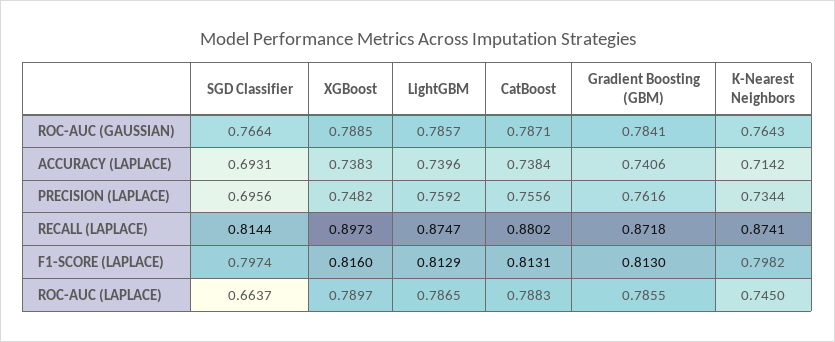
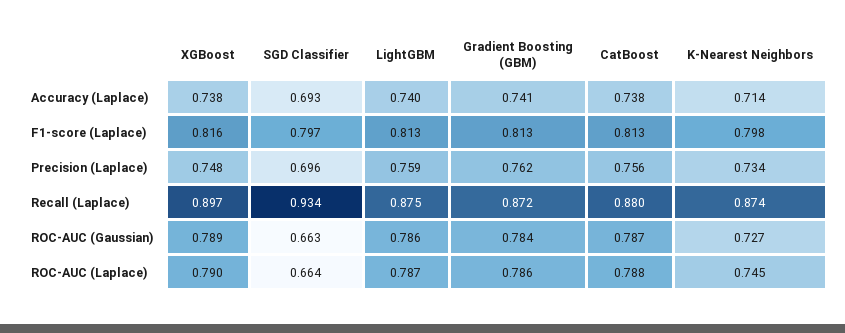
SGD Classifier, ROC-AUC (GAUSSIAN): 0.7664 -> 0.663
K-Nearest Neighbors, ROC-AUC (GAUSSIAN): 0.7643 -> 0.727
SGD Classifier, RECALL (LAPLACE): 0.8144 -> 0.934

